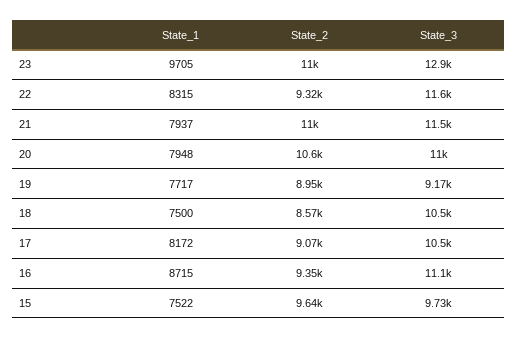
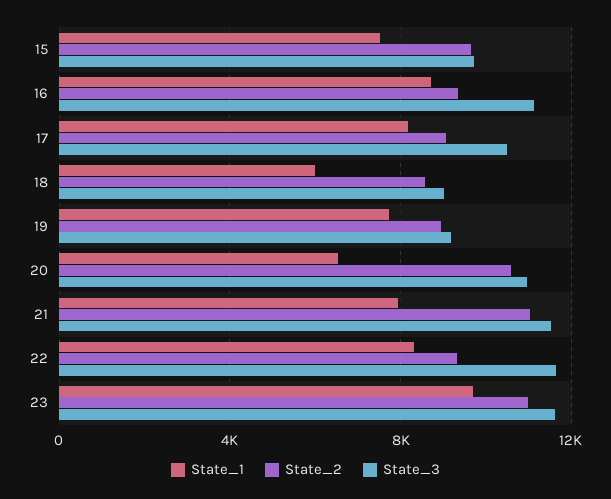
State_3, 23: 12900 -> 11500
State_1, 20: 7948 -> 6500
State_1, 18: 7500 -> 6000
State_3, 18: 10500 -> 9000

